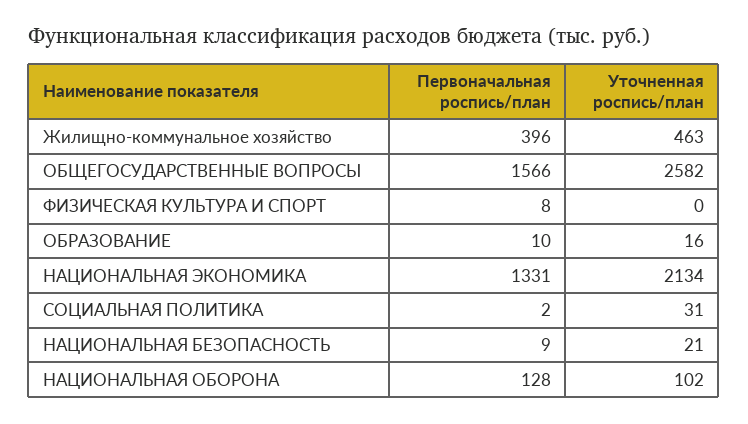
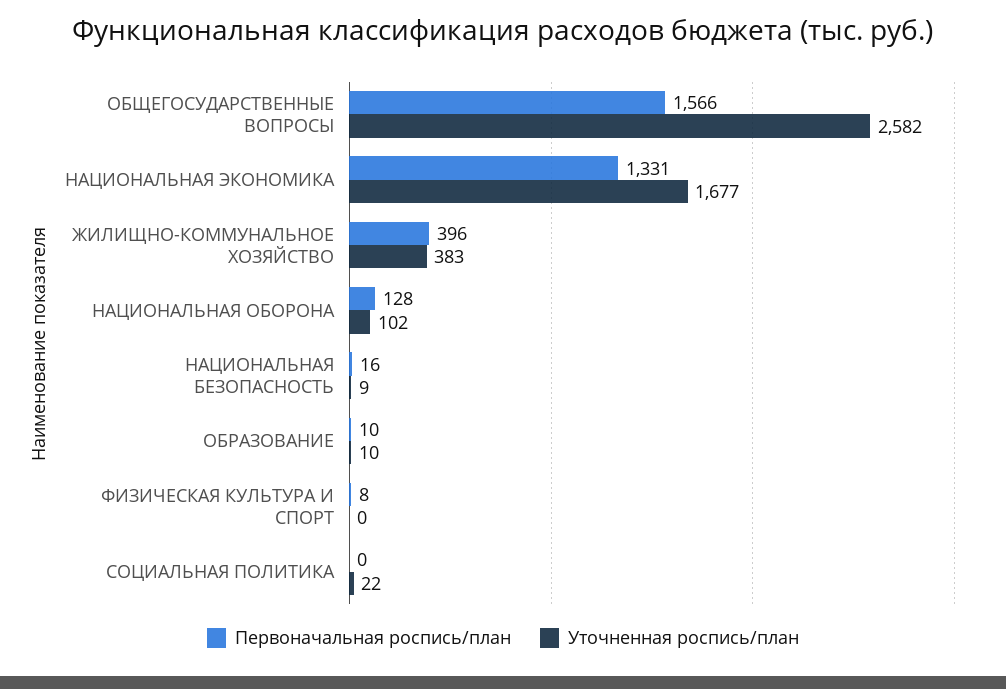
Уточненная роспись/план, Жилищно-коммунальное хозяйство: 463 -> 383
Уточненная роспись/план, ОБРАЗОВАНИЕ: 16 -> 10
Уточненная роспись/план, НАЦИОНАЛЬНАЯ ЭКОНОМИКА: 2134 -> 1677
Первоначальная роспись/план, СОЦИАЛЬНАЯ ПОЛИТИКА: 2 -> 0
Уточненная роспись/план, СОЦИАЛЬНАЯ ПОЛИТИКА: 31 -> 22
Первоначальная роспись/план, НАЦИОНАЛЬНАЯ БЕЗОПАСНОСТЬ: 9 -> 16
Уточненная роспись/план, НАЦИОНАЛЬНАЯ БЕЗОПАСНОСТЬ: 21 -> 9

